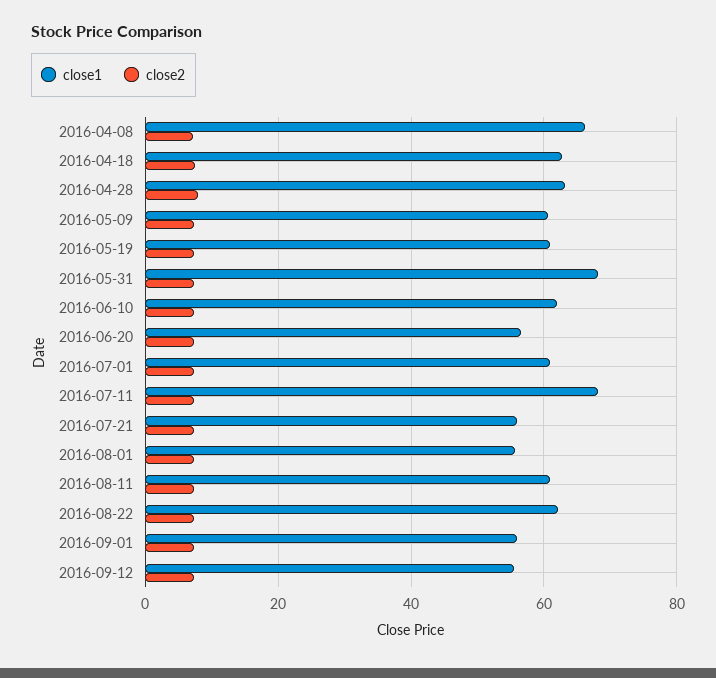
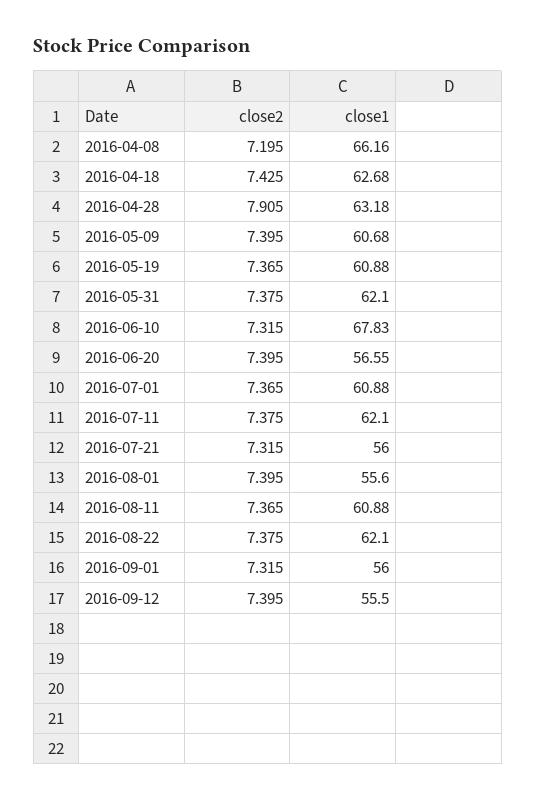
close1, 2016-05-31: 68 -> 62.1
close1, 2016-06-10: 62 -> 67.83
close1, 2016-07-11: 68 -> 62.1

